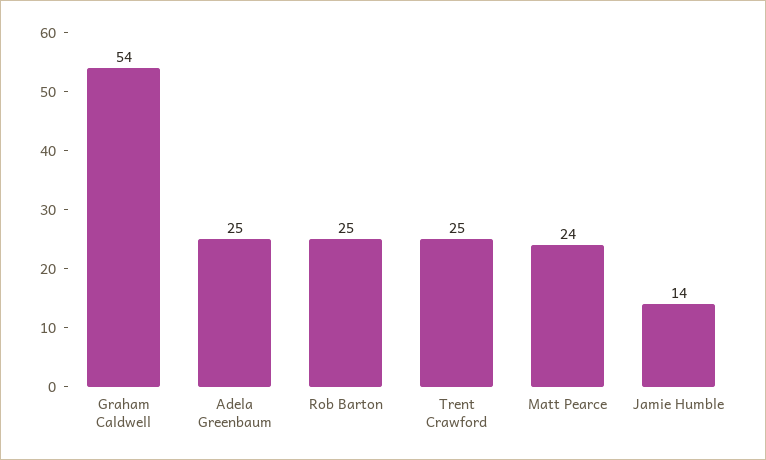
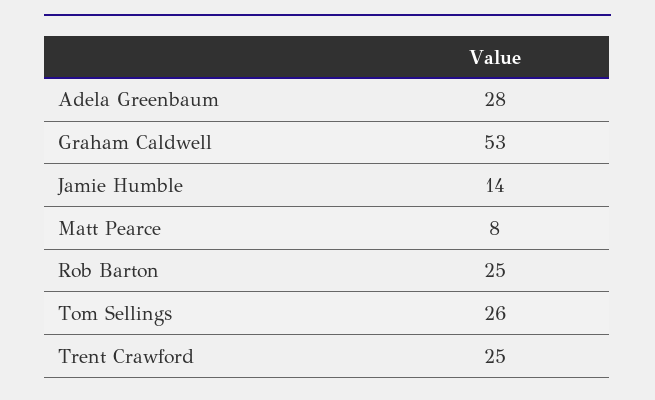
Graham Caldwell: 54 -> 53
Adela Greenbaum: 25 -> 28
Matt Pearce: 24 -> 8
Tom Sellings: none -> 26

